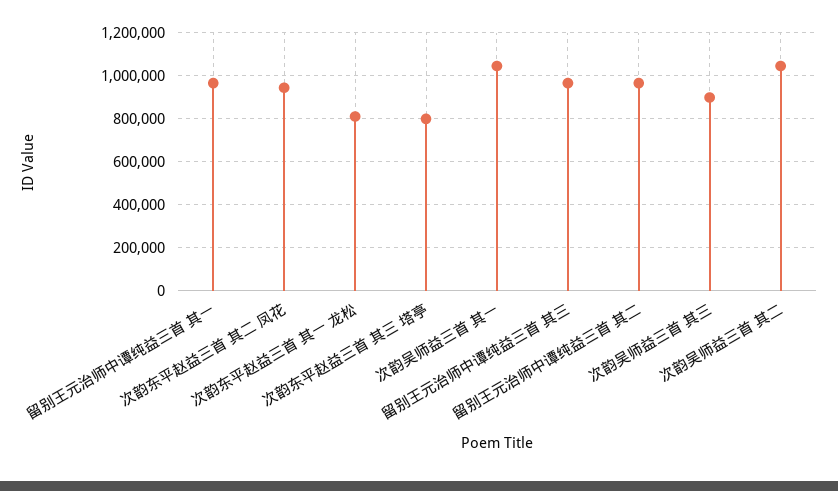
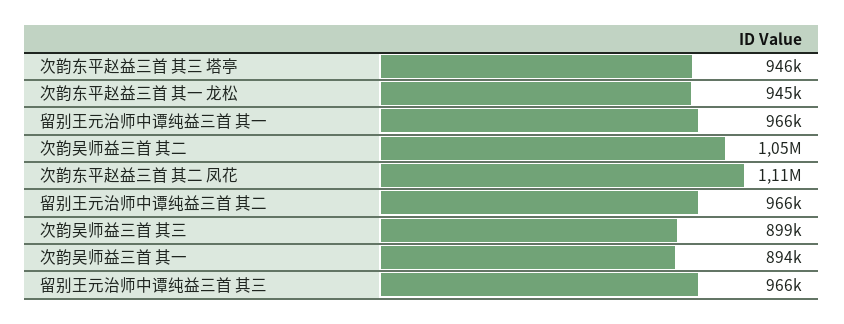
次韵东平赵益三首 其二 凤花: 950000 -> 1110000
次韵东平赵益三首 其一 龙松: 800000 -> 945000
次韵东平赵益三首 其三 塔亭: 800000 -> 946000
次韵吴师益三首 其一: 1050000 -> 894000

